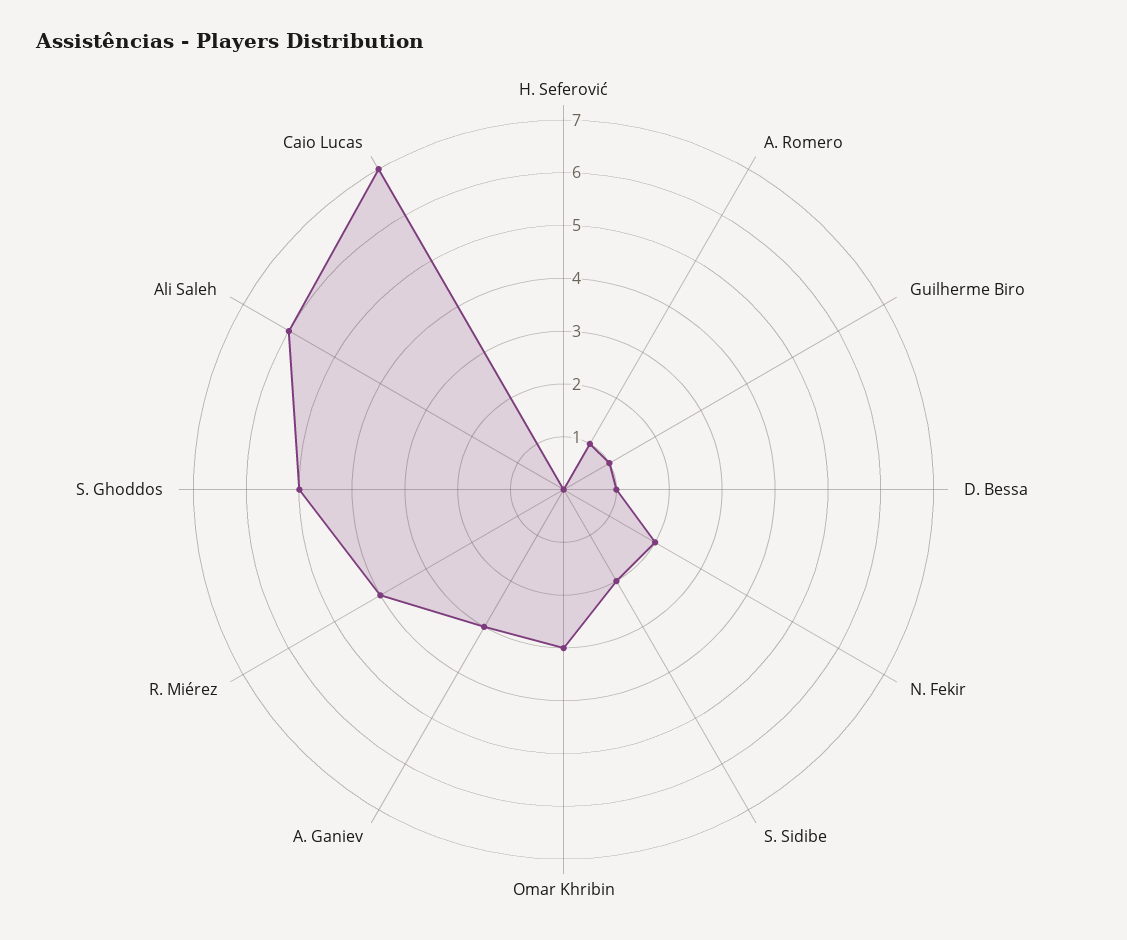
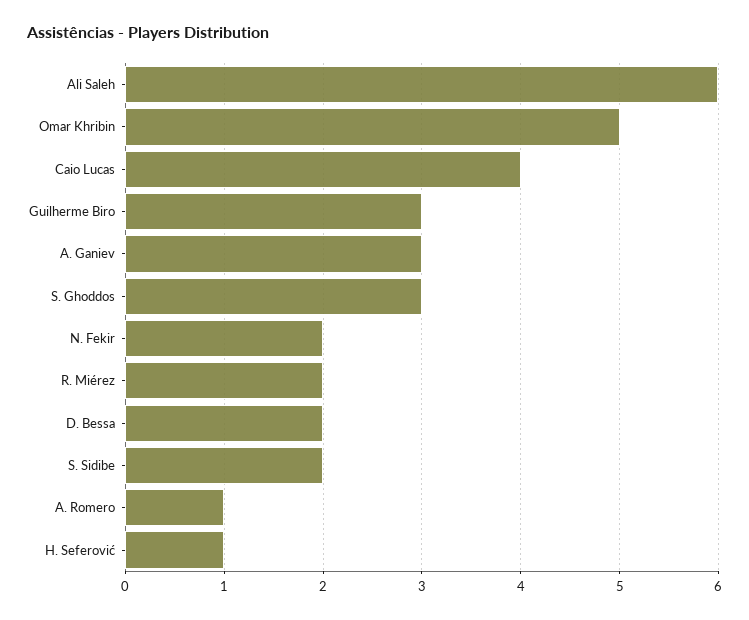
H. Seferović: 0 -> 1
Guilherme Biro: 1 -> 3
D. Bessa: 1 -> 2
Omar Khribin: 3 -> 5
R. Miérez: 4 -> 2
S. Ghoddos: 5 -> 3
Caio Lucas: 7 -> 4

